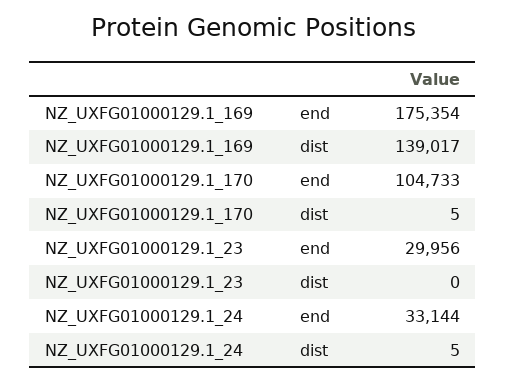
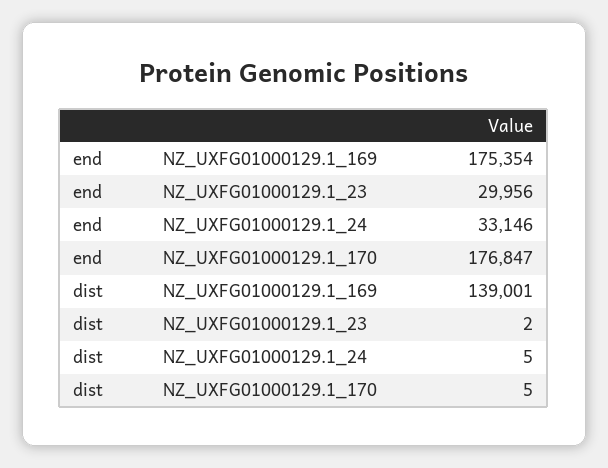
NZ_UXFG01000129.1_169, dist: 139017 -> 139001
NZ_UXFG01000129.1_170, end: 104733 -> 176847
NZ_UXFG01000129.1_23, dist: 0 -> 2
NZ_UXFG01000129.1_24, end: 33144 -> 33146

